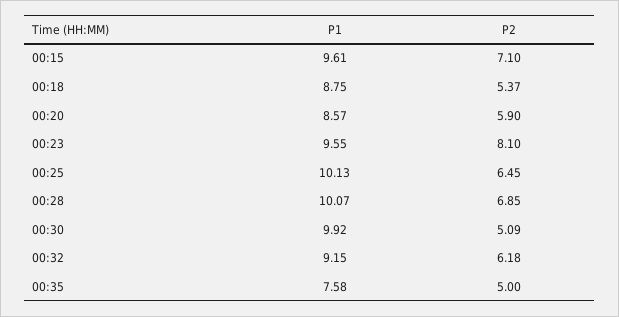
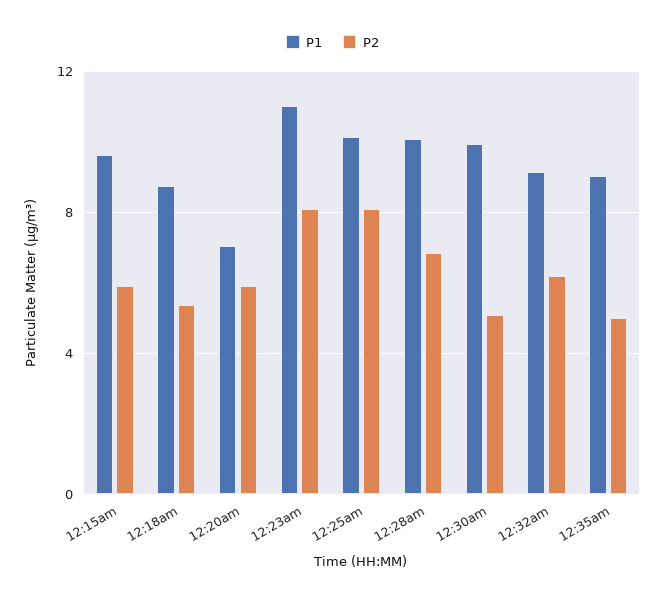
P2, 00:15: 7.1 -> 6
P1, 00:20: 8.57 -> 7
P1, 00:23: 9.55 -> 11
P2, 00:25: 6.45 -> 8
P1, 00:35: 7.58 -> 9

